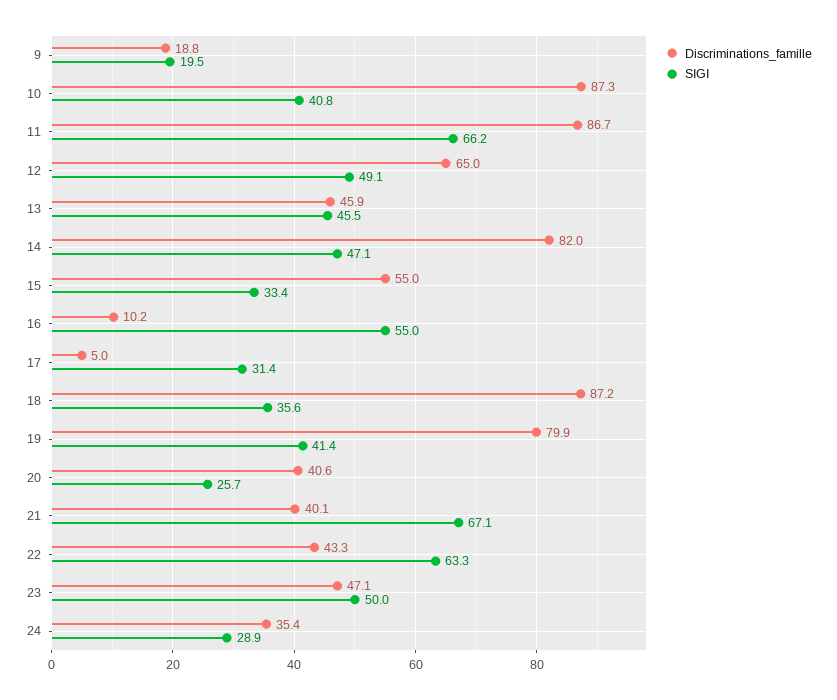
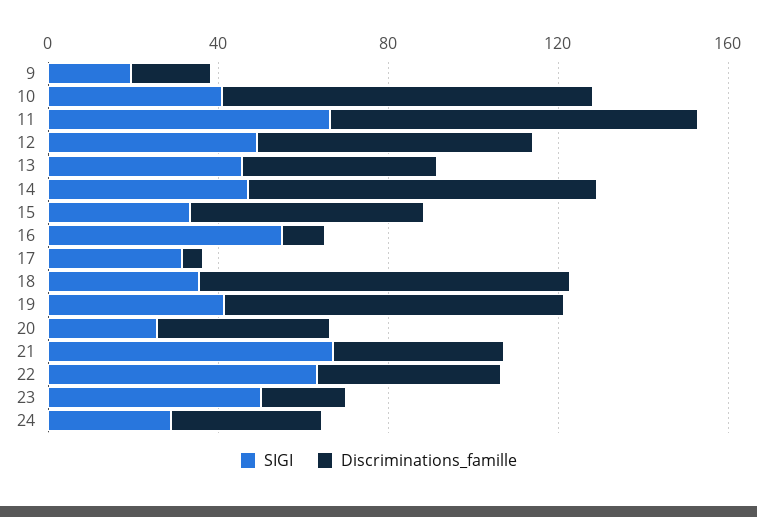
Discriminations_famille, 23: 47.1 -> 20

